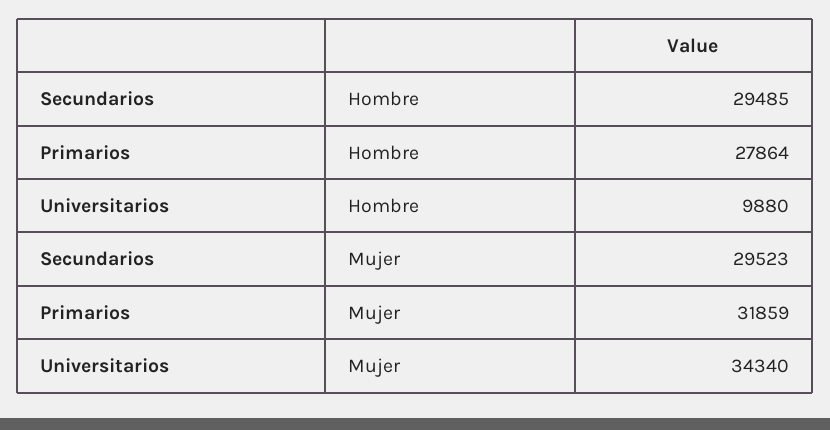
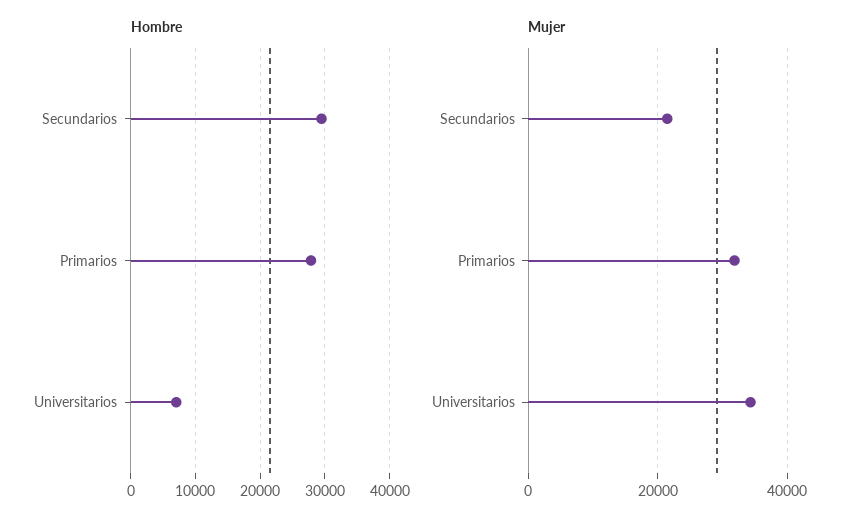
Hombre, Universitarios: 9880 -> 7000
Mujer, Secundarios: 29523 -> 22000

